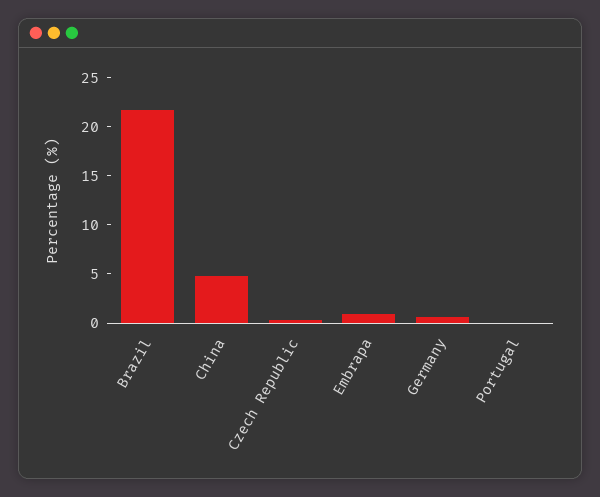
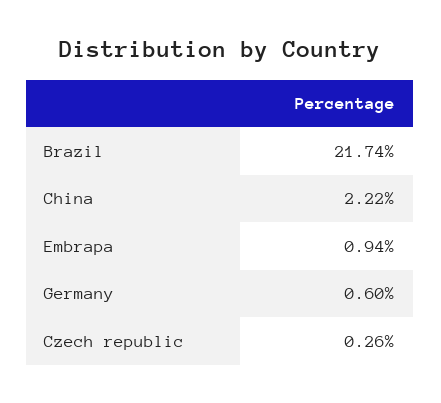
China: 5 -> 2.22
Portugal: 0 -> none

